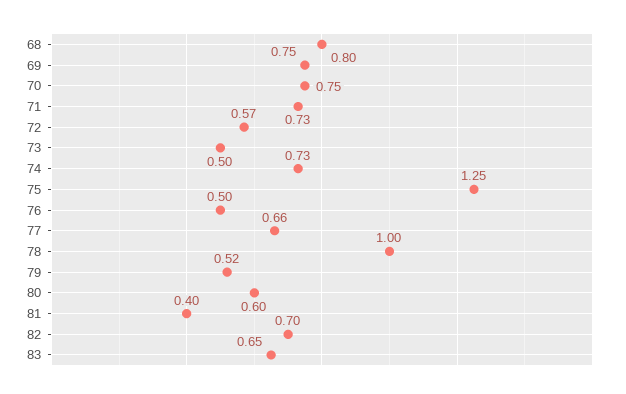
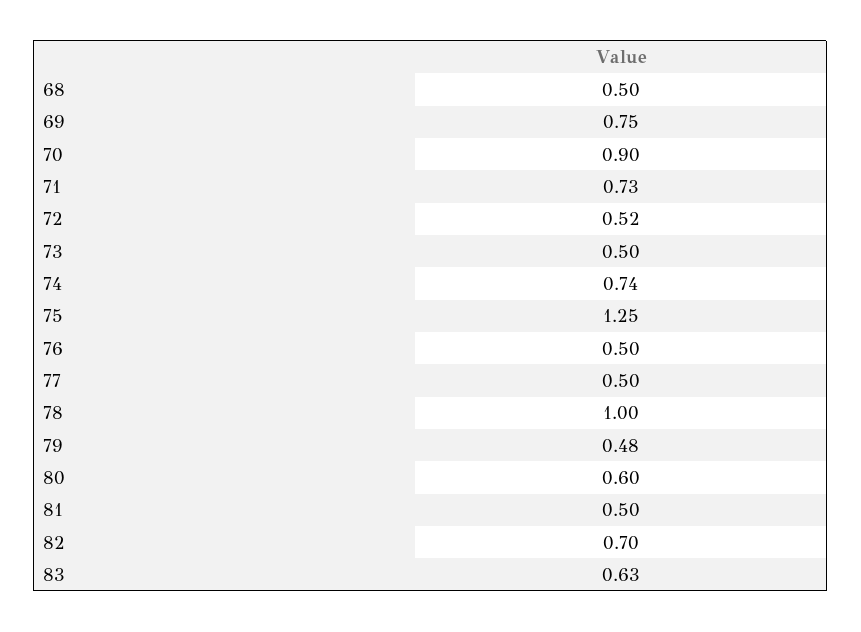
68: 0.8 -> 0.5
70: 0.75 -> 0.9
72: 0.57 -> 0.52
74: 0.73 -> 0.74
77: 0.66 -> 0.5
79: 0.52 -> 0.48
81: 0.4 -> 0.5
83: 0.65 -> 0.63

